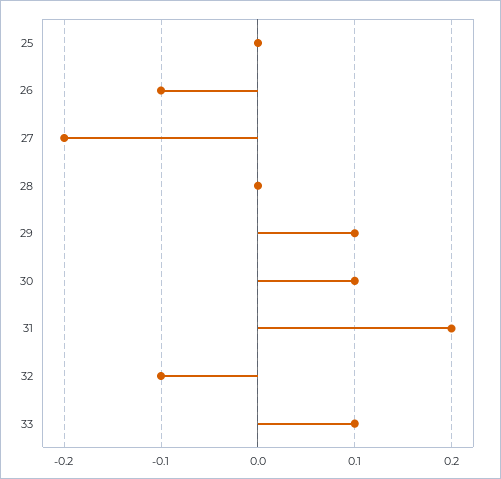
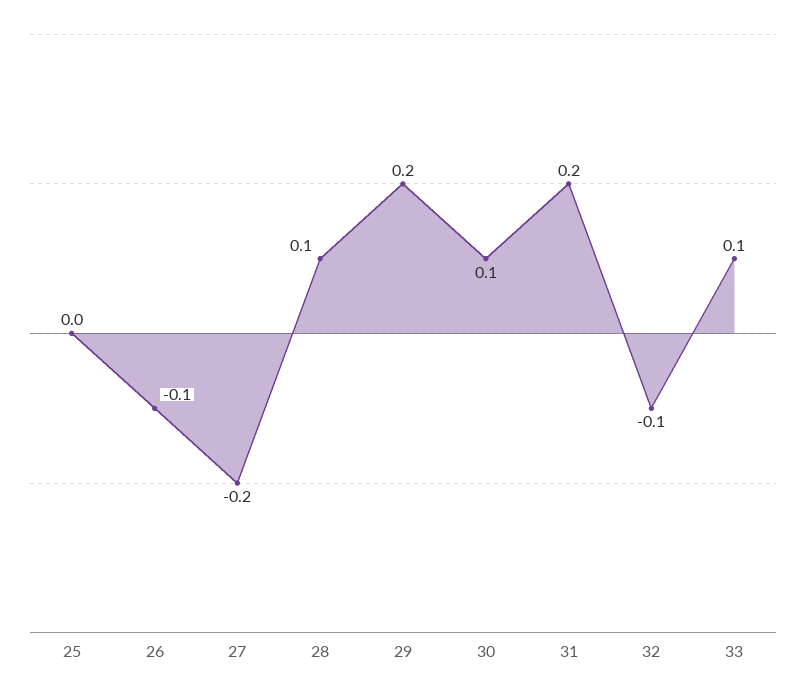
28: 0 -> 0.1
29: 0.1 -> 0.2

